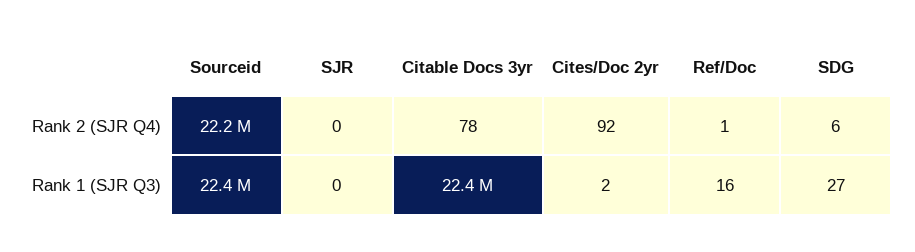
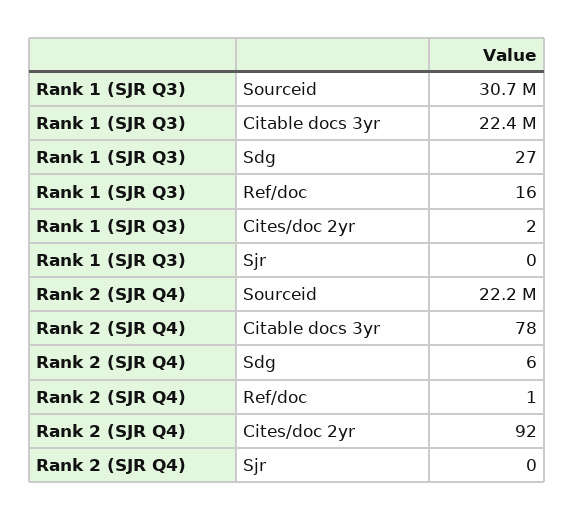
Sourceid, Rank 1 (SJR Q3): 22400000 -> 30700000

